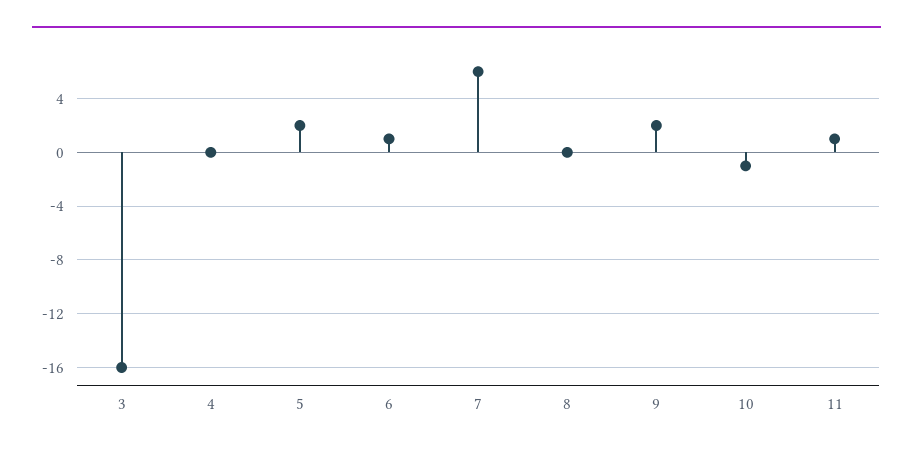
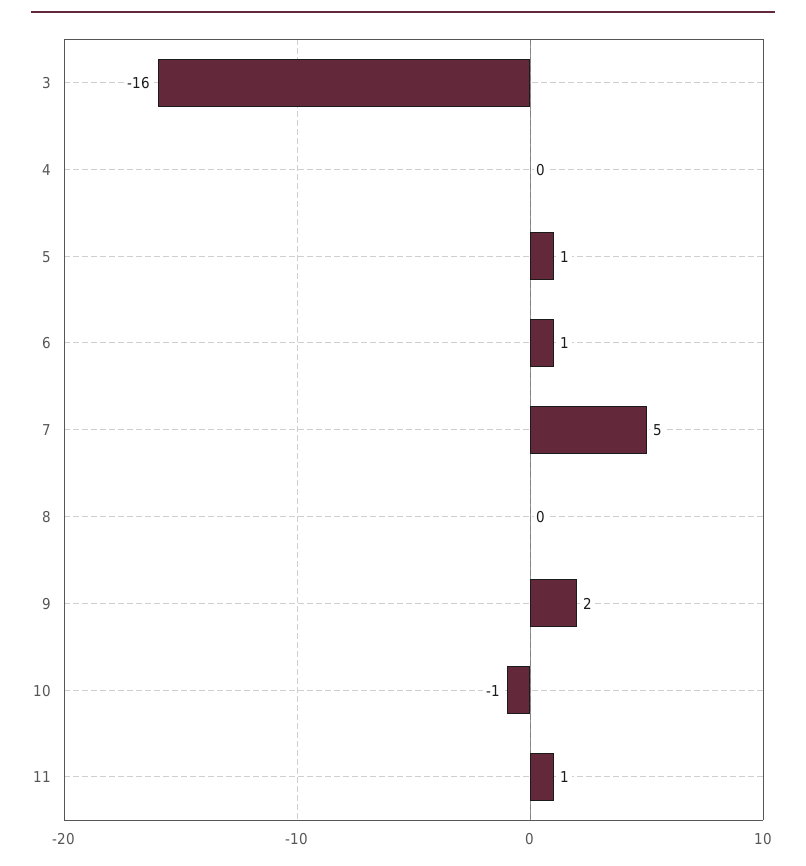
5: 2 -> 1
7: 6 -> 5

